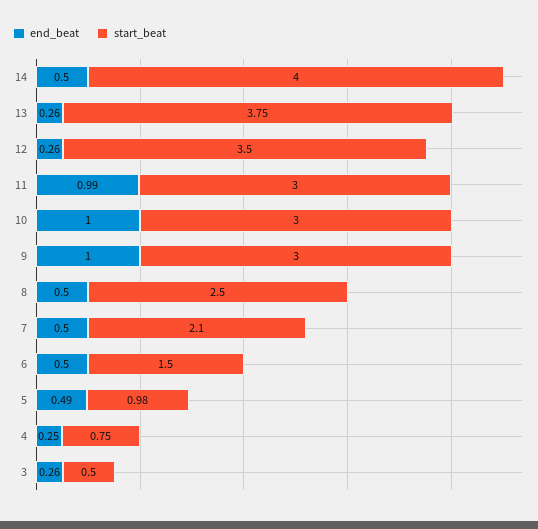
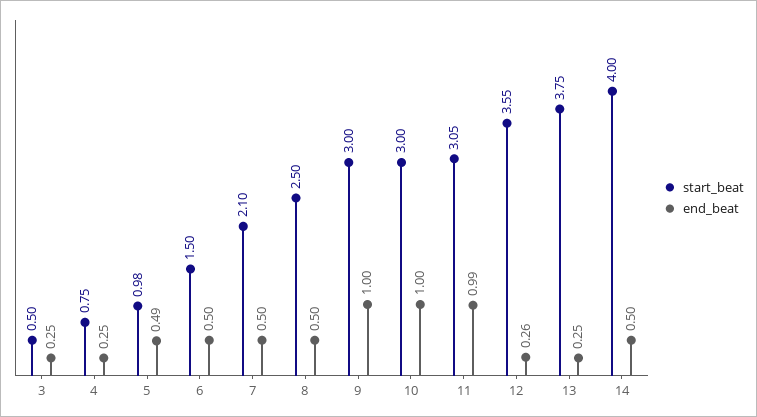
end_beat, 13: 0.26 -> 0.25
start_beat, 12: 3.5 -> 3.55
start_beat, 11: 3 -> 3.05
end_beat, 3: 0.26 -> 0.25

